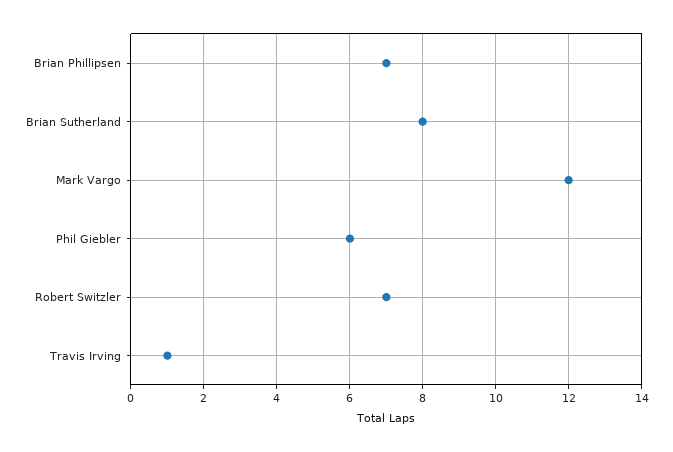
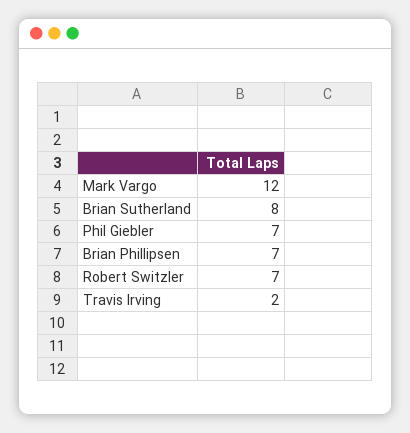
Phil Giebler: 6 -> 7
Travis Irving: 1 -> 2

